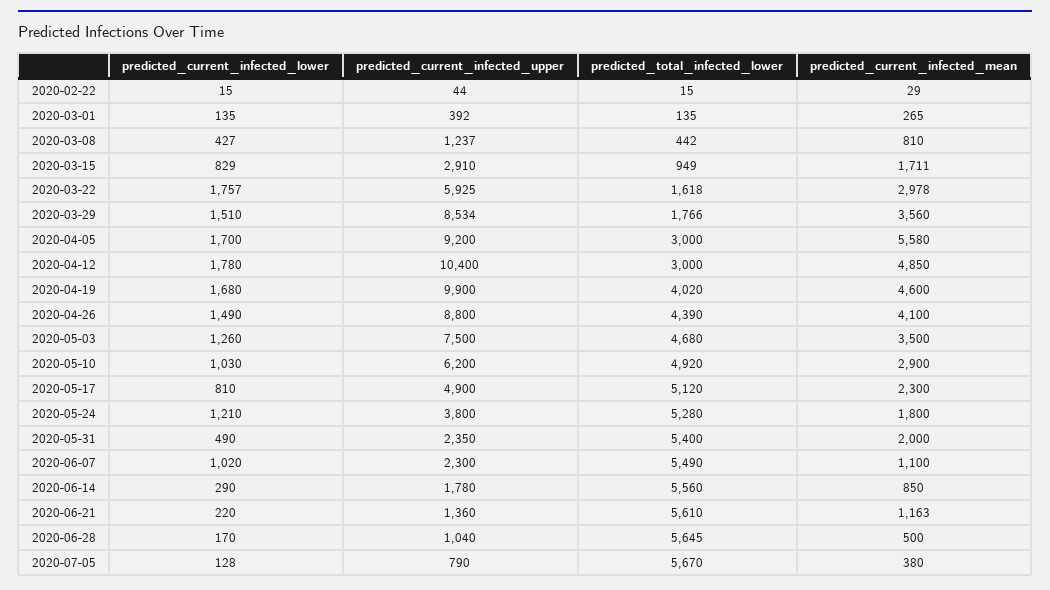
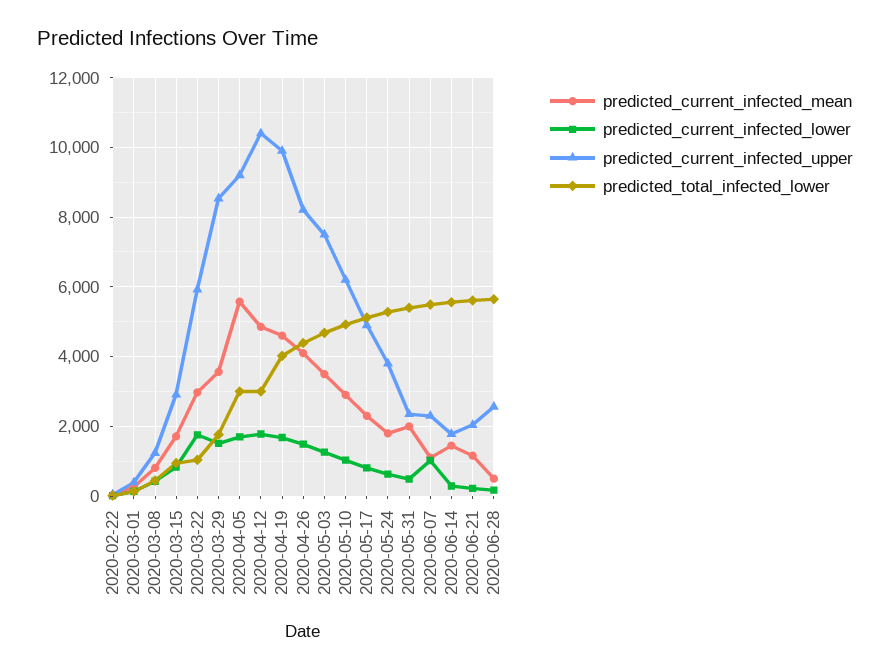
predicted_total_infected_lower, 2020-03-22: 1618 -> 1000
predicted_current_infected_upper, 2020-04-26: 8800 -> 8200
predicted_current_infected_lower, 2020-05-24: 1210 -> 600
predicted_current_infected_mean, 2020-06-14: 850 -> 1400
predicted_current_infected_upper, 2020-06-21: 1360 -> 2000
predicted_current_infected_upper, 2020-06-28: 1040 -> 2600
predicted_current_infected_lower, 2020-07-05: 128 -> none
predicted_current_infected_upper, 2020-07-05: 790 -> none
predicted_total_infected_lower, 2020-07-05: 5670 -> none
predicted_current_infected_mean, 2020-07-05: 380 -> none

